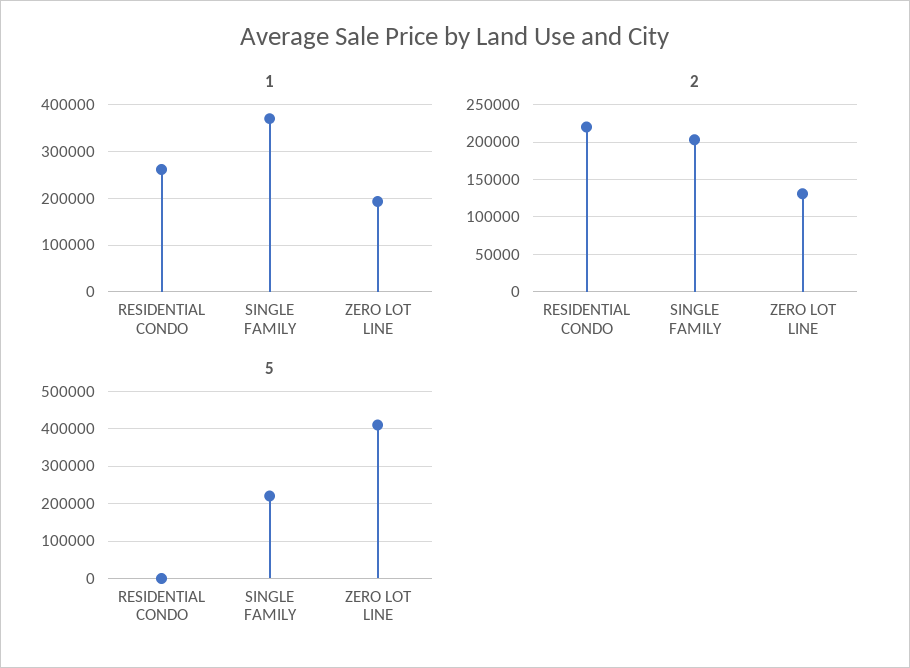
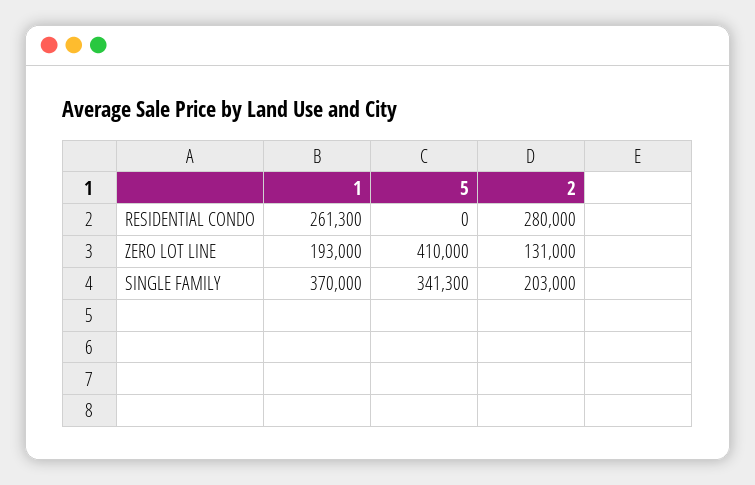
2, RESIDENTIAL CONDO: 220000 -> 280000
5, SINGLE FAMILY: 220000 -> 341300

